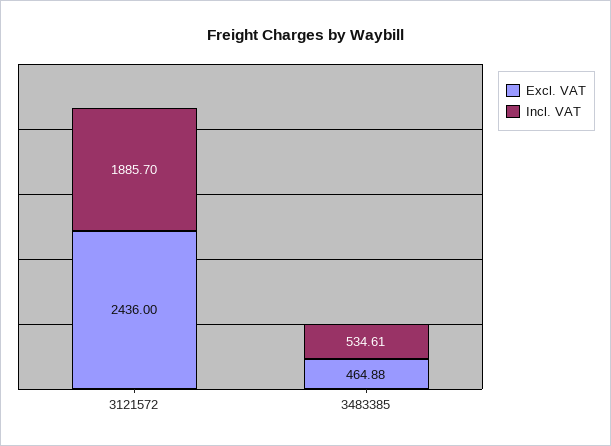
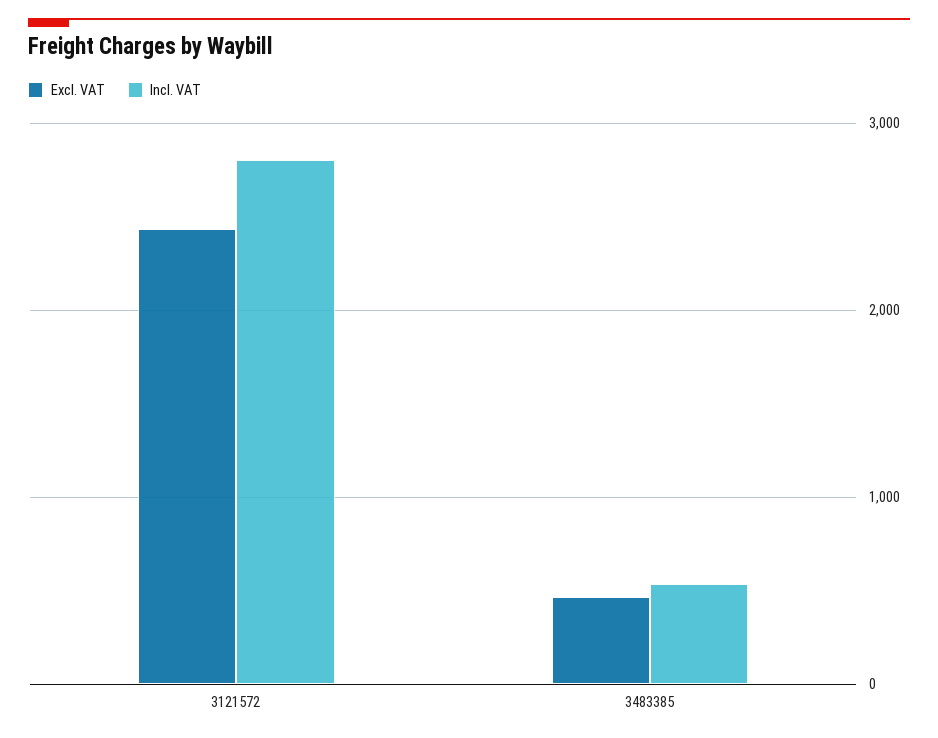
Incl. VAT, 3121572: 1885.7 -> 2800

